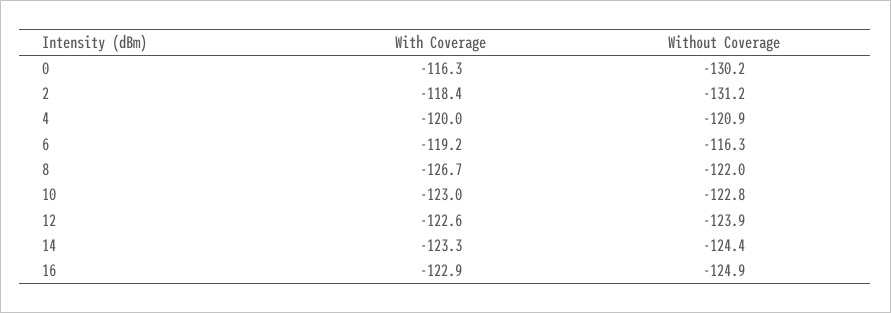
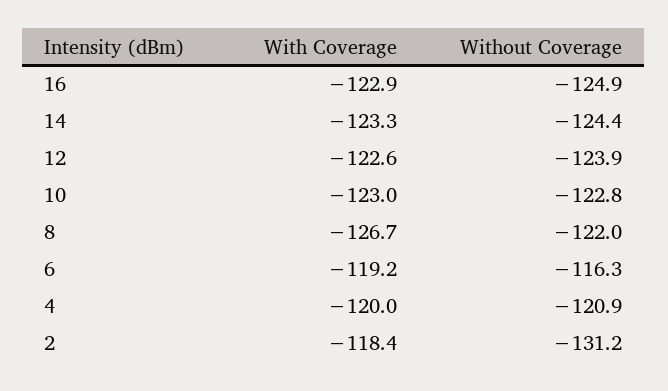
With Coverage, 0: -116.3 -> none
Without Coverage, 0: -130.2 -> none

